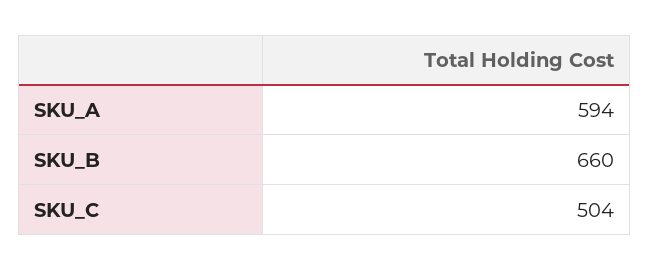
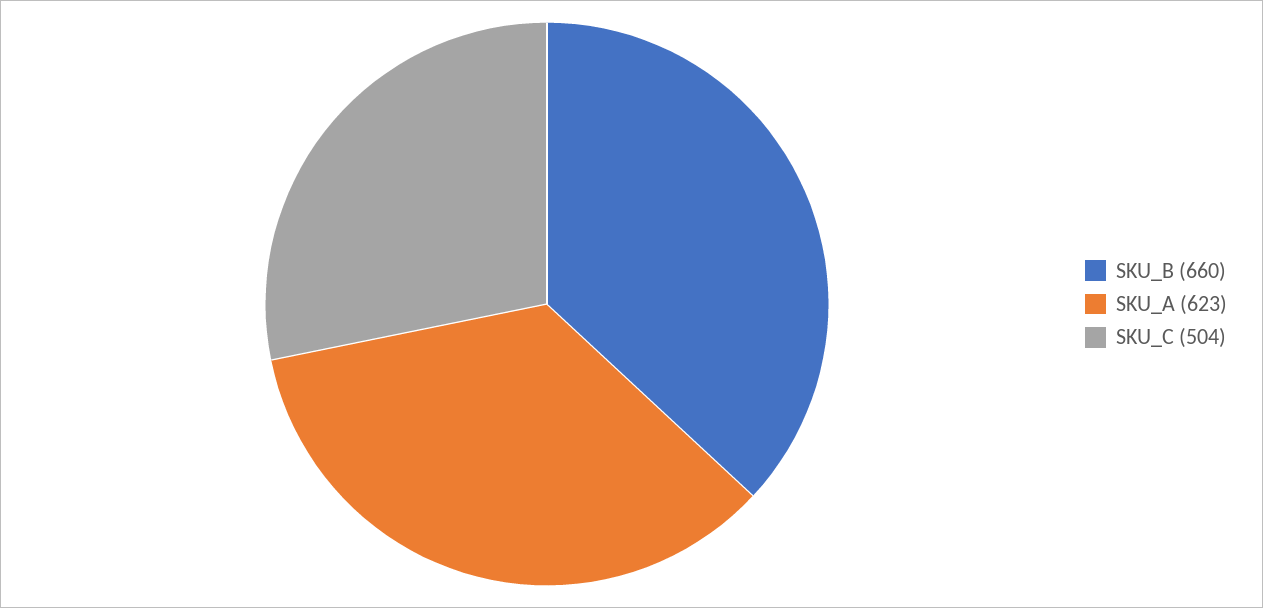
SKU_A: 594 -> 623

